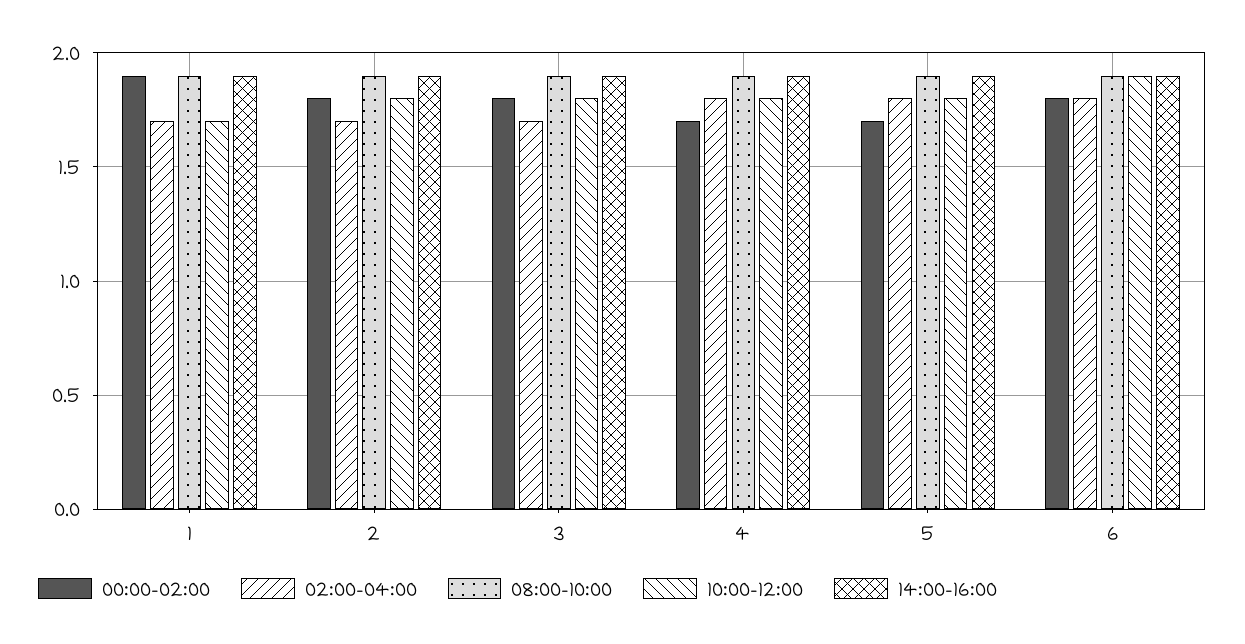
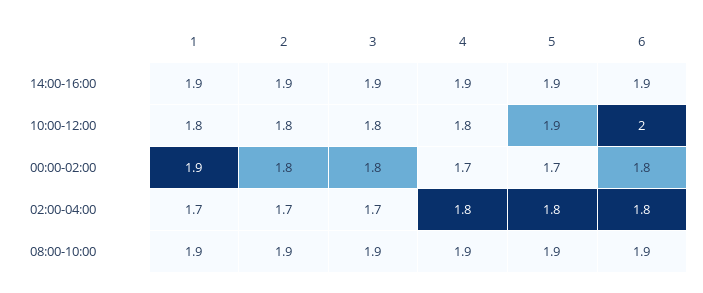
10:00-12:00, 1: 1.7 -> 1.8
10:00-12:00, 5: 1.8 -> 1.9
10:00-12:00, 6: 1.9 -> 2

